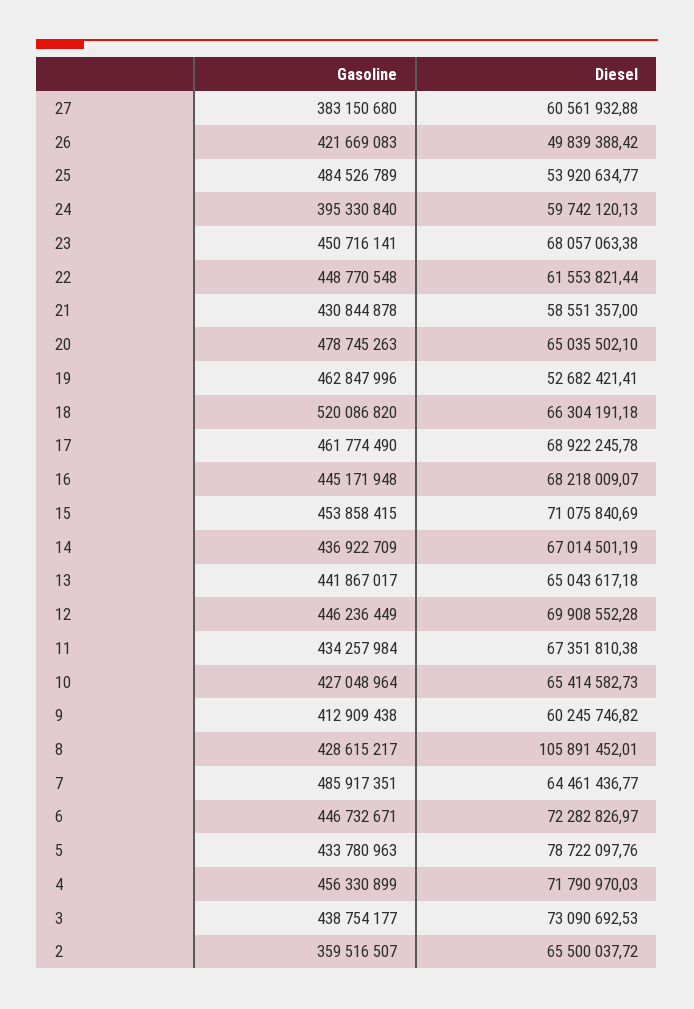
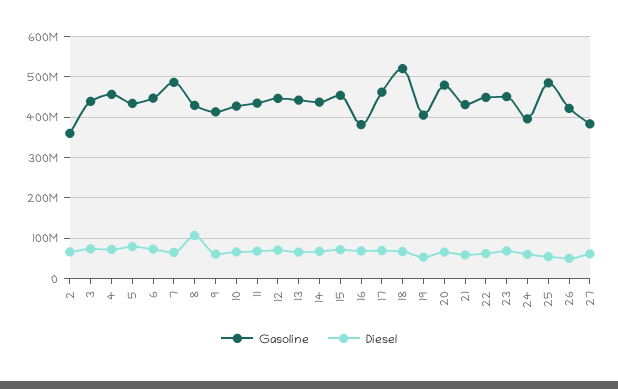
Gasoline, 19: 462847996 -> 400000000
Gasoline, 16: 445171948 -> 380000000

